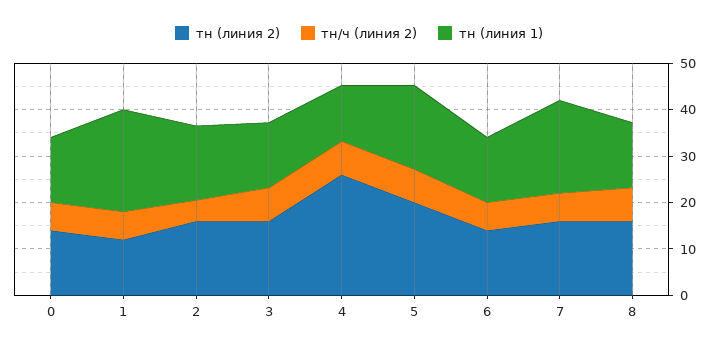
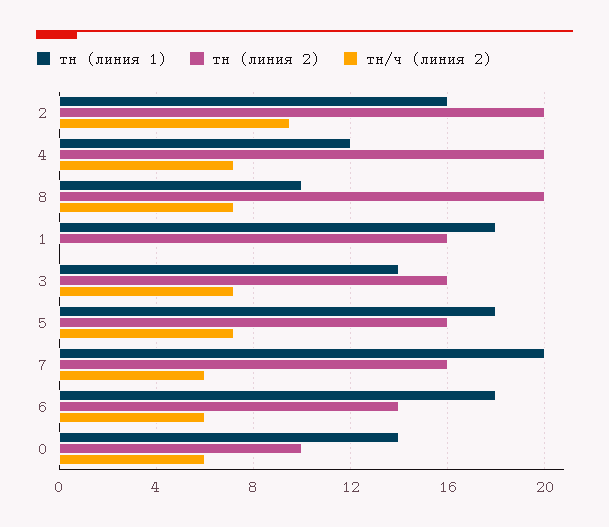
тн (линия 2), 0: 14 -> 10
тн (линия 2), 1: 12 -> 16
тн/ч (линия 2), 1: 6 -> 0
тн (линия 1), 1: 22 -> 18
тн (линия 2), 2: 16 -> 20
тн/ч (линия 2), 2: 4 -> 9.5
тн (линия 2), 4: 26 -> 20
тн (линия 2), 5: 20 -> 16
тн (линия 1), 6: 14 -> 18
тн (линия 2), 8: 16 -> 20
тн (линия 1), 8: 14 -> 10

